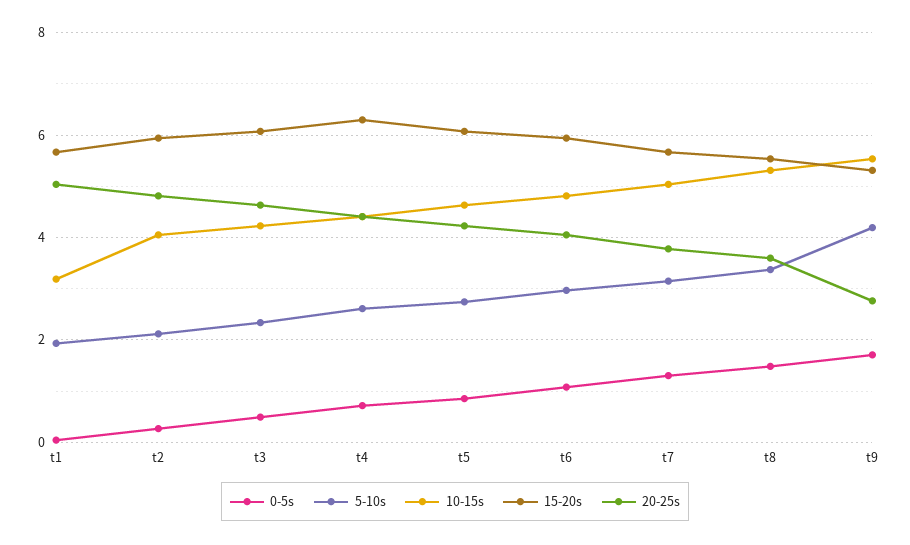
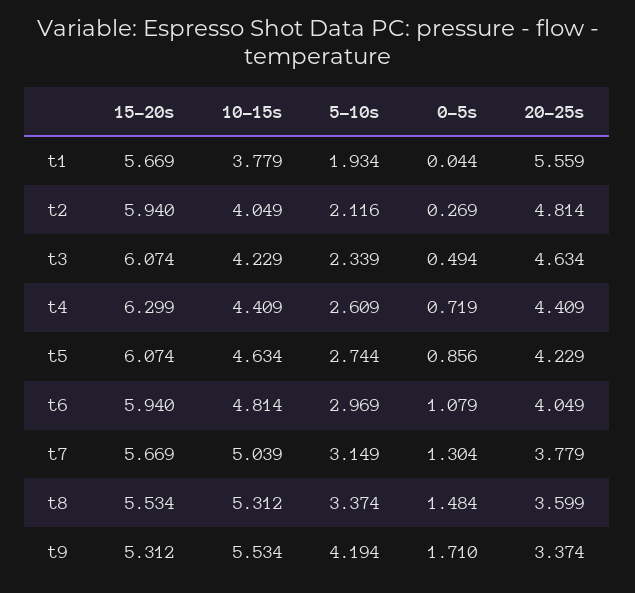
10-15s, t1: 3.2 -> 3.779
20-25s, t1: 5 -> 5.559
20-25s, t9: 2.8 -> 3.374

